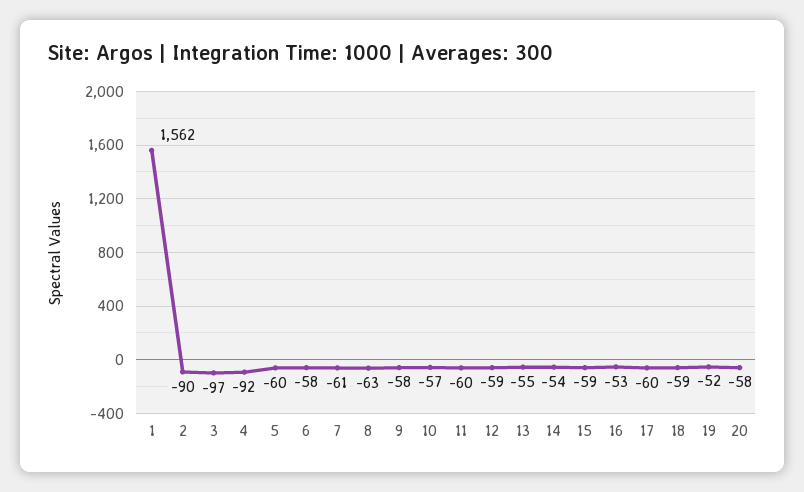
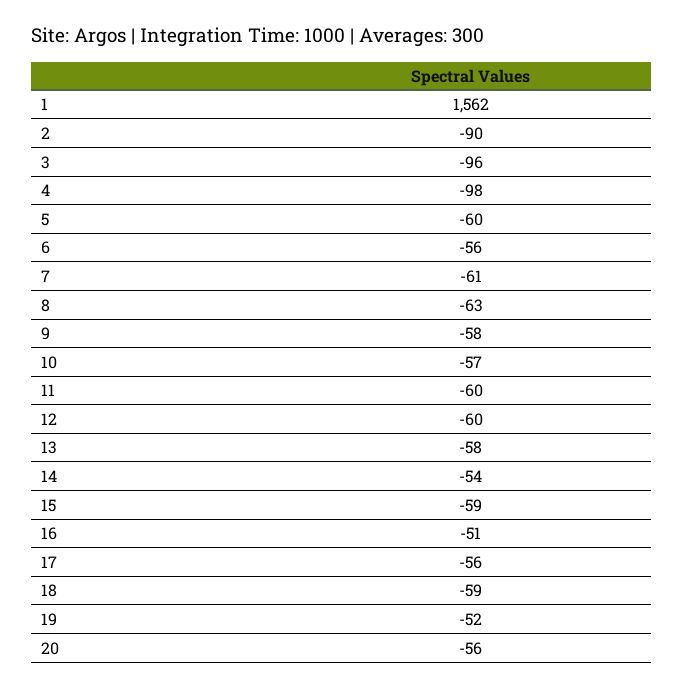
3: -97 -> -96
4: -92 -> -98
6: -58 -> -56
12: -59 -> -60
13: -55 -> -58
16: -53 -> -51
17: -60 -> -56
20: -58 -> -56

